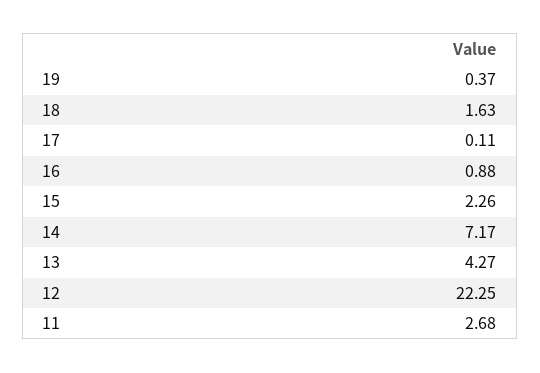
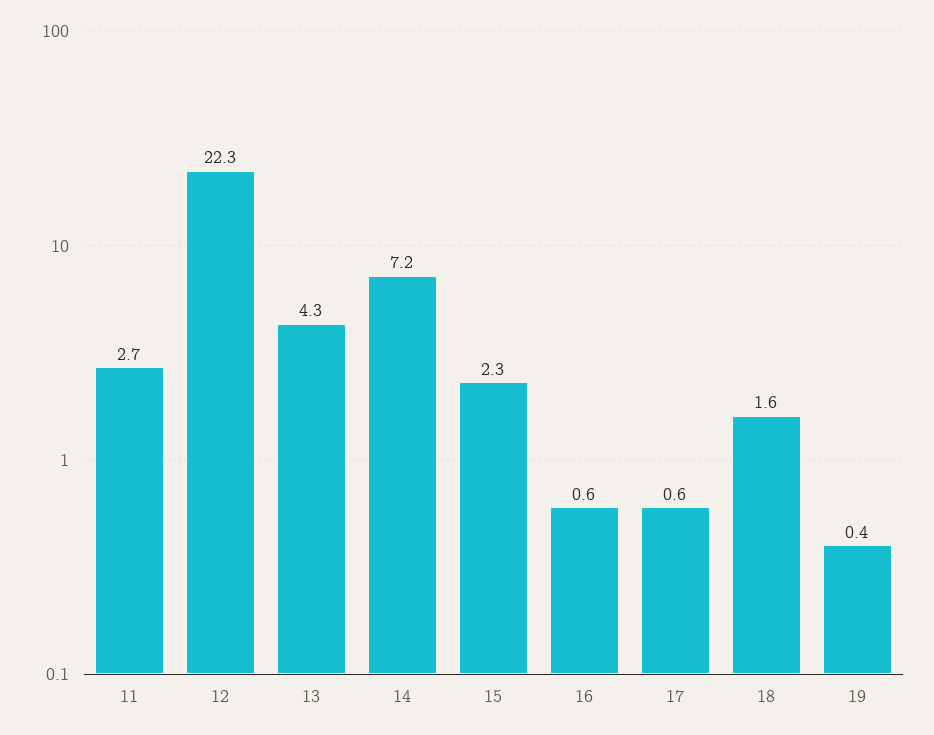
17: 0.11 -> 0.6
16: 0.88 -> 0.6

